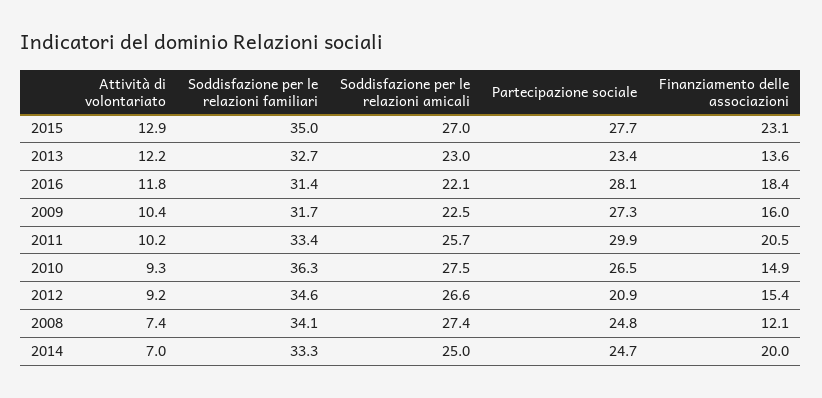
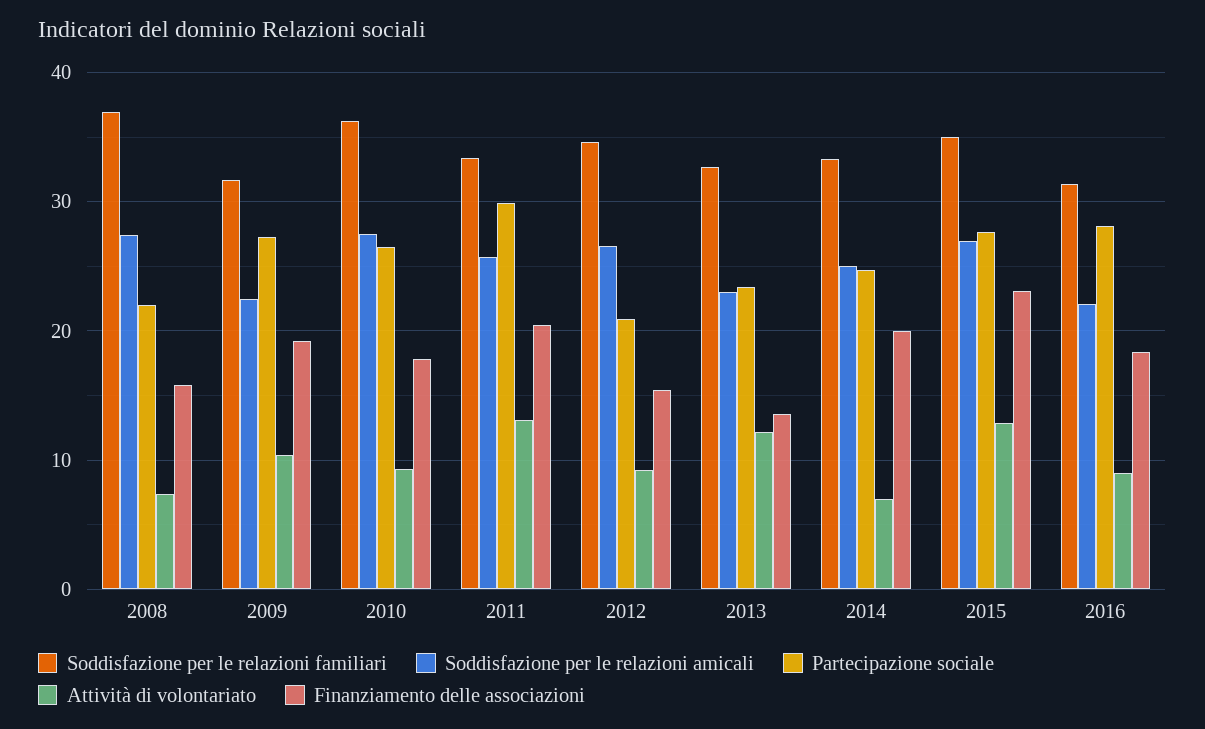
Attività di volontariato, 2016: 11.8 -> 9
Finanziamento delle associazioni, 2009: 16 -> 19
Attività di volontariato, 2011: 10.2 -> 13
Finanziamento delle associazioni, 2010: 14.9 -> 18
Soddisfazione per le relazioni familiari, 2008: 34.1 -> 37
Partecipazione sociale, 2008: 24.8 -> 22
Finanziamento delle associazioni, 2008: 12.1 -> 16

